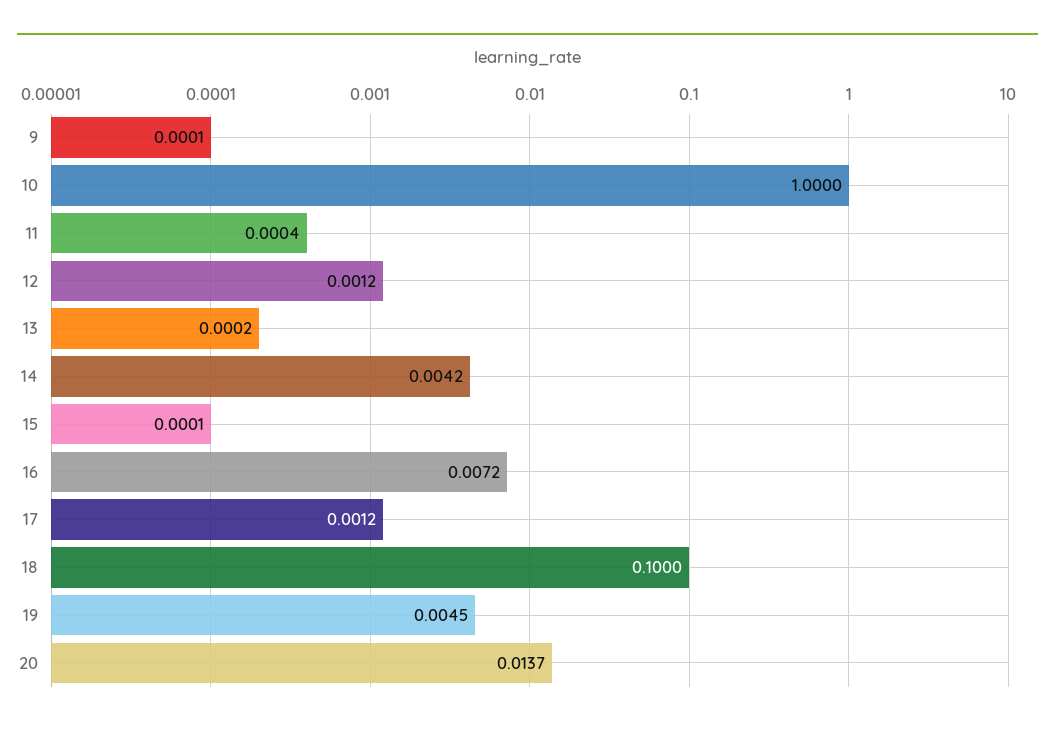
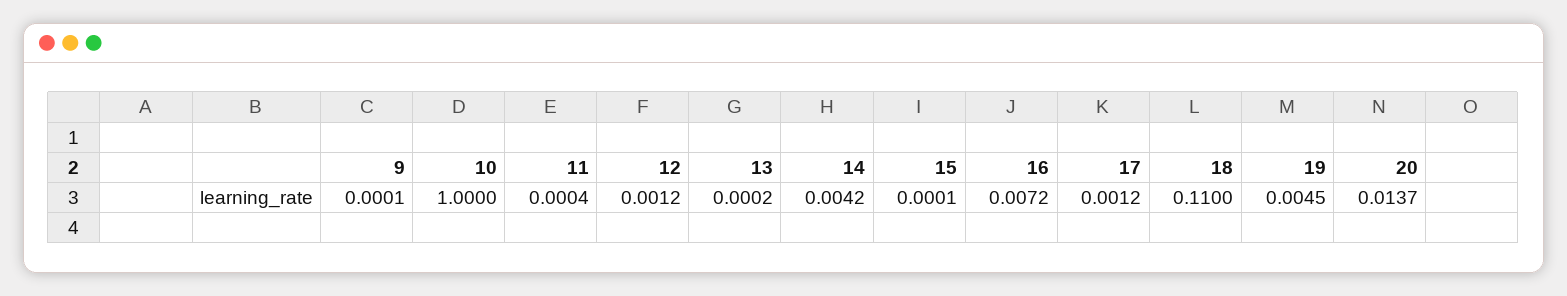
18: 0.1 -> 0.11

